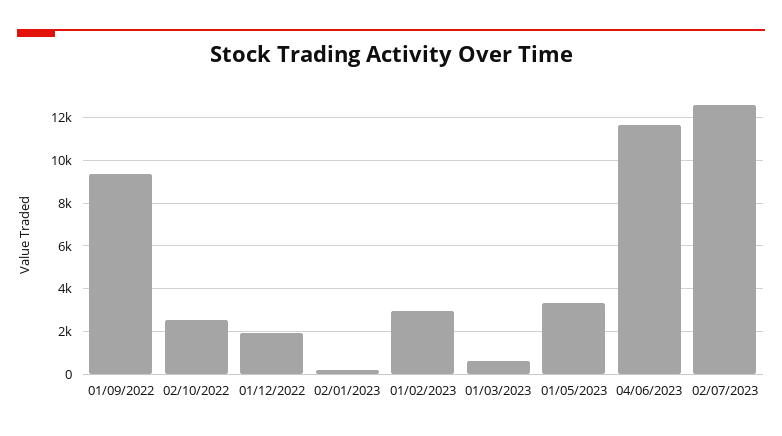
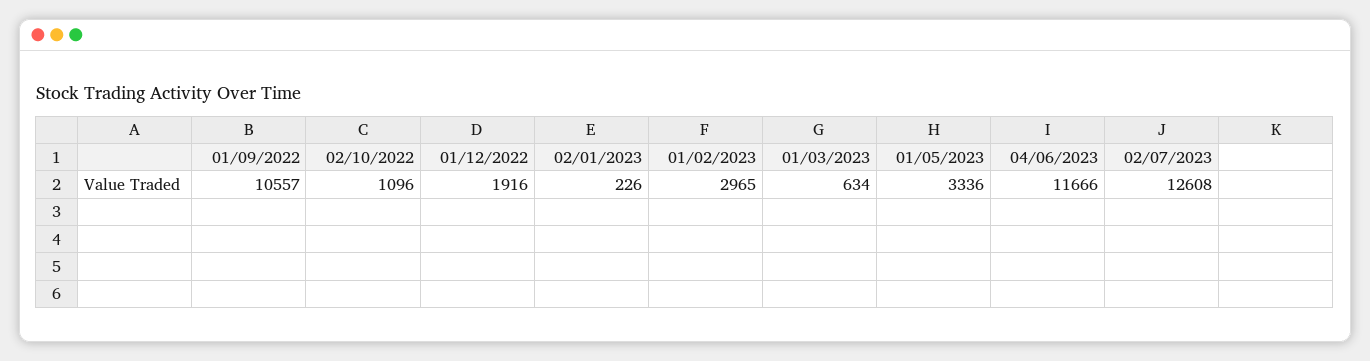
01/09/2022: 9500 -> 10557
02/10/2022: 2500 -> 1096

